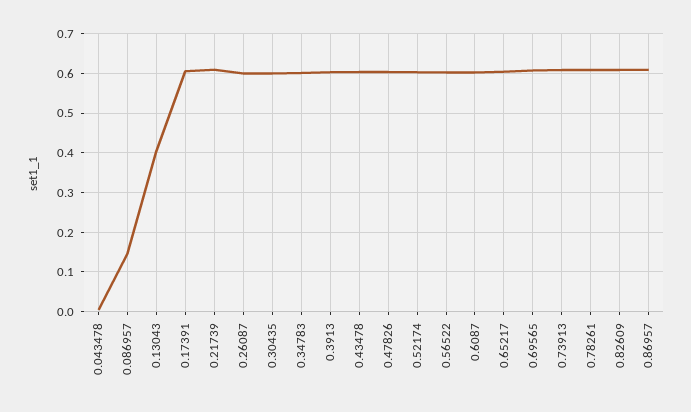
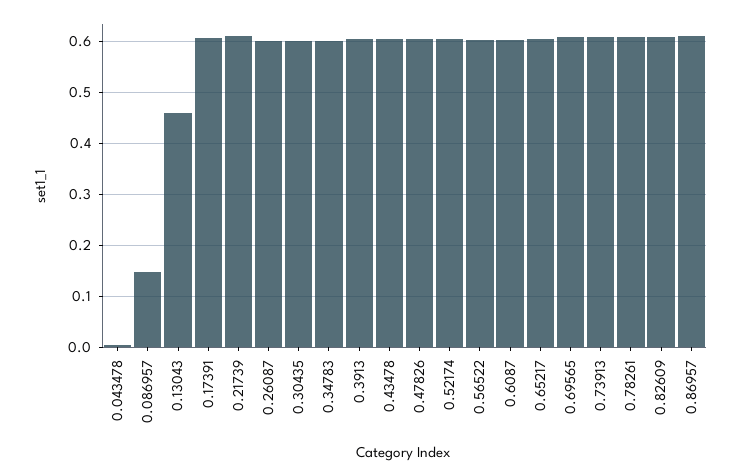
0.13043: 0.4 -> 0.46

